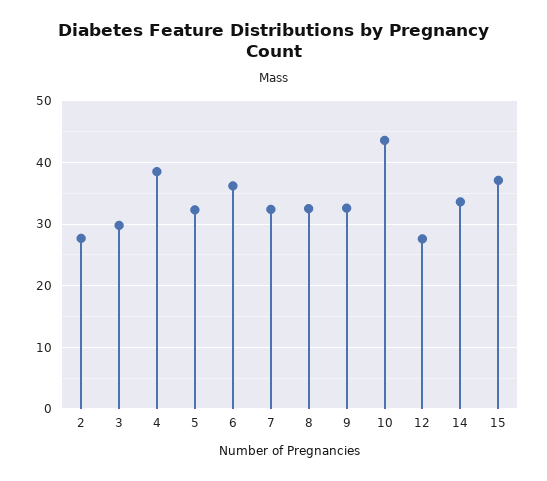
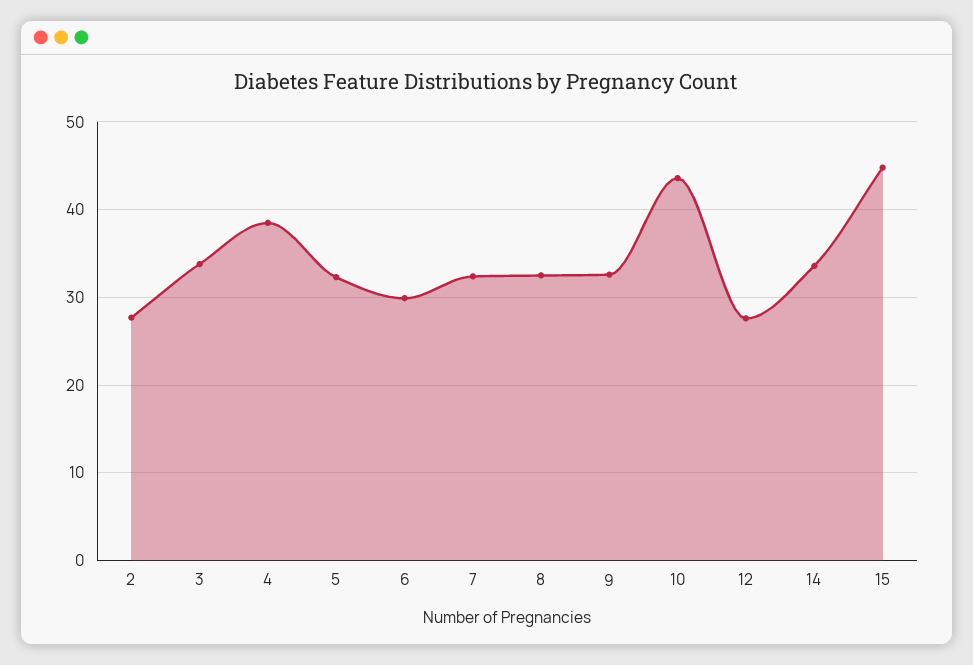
3: 30 -> 34
6: 36 -> 30
15: 37 -> 45

